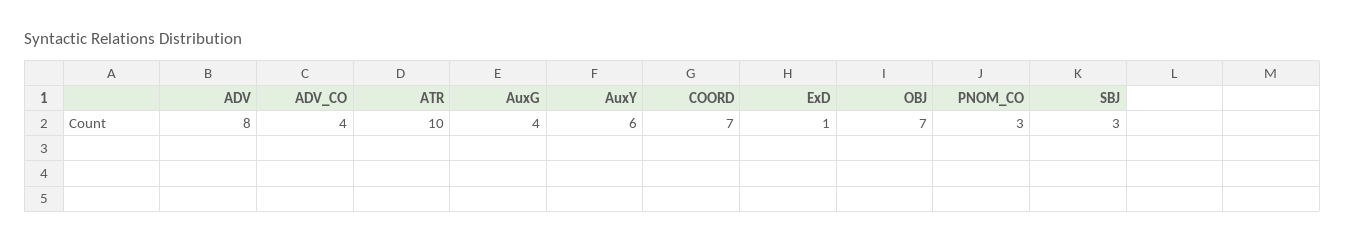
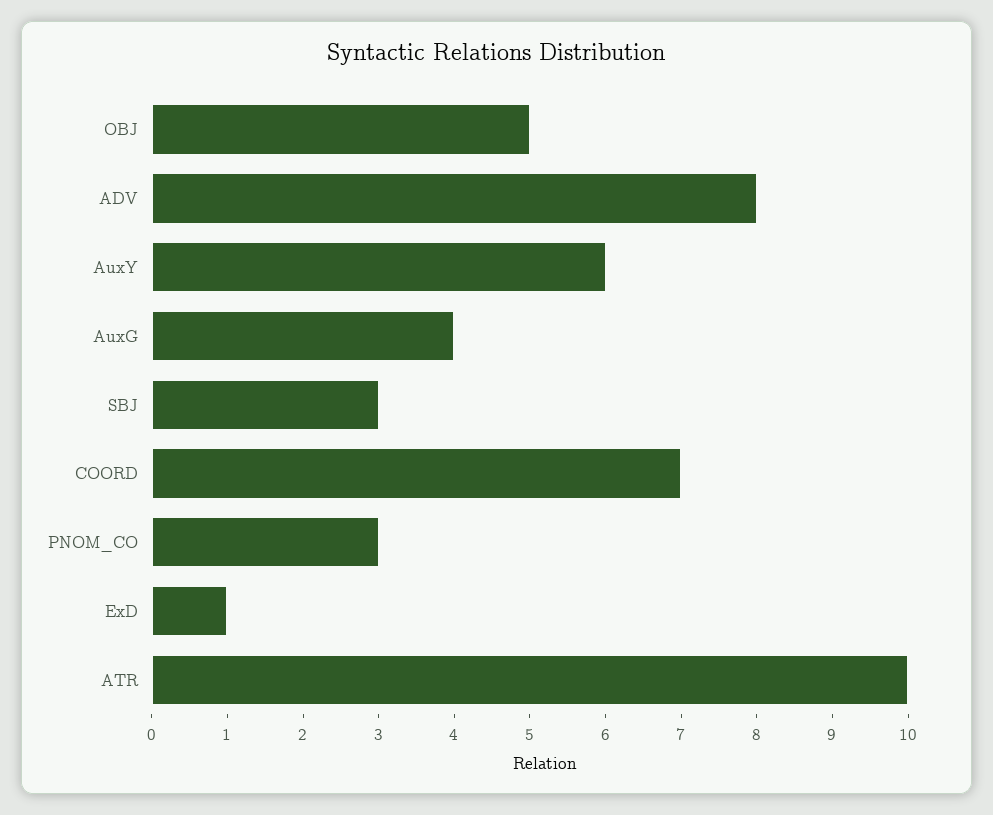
ADV_CO: 4 -> none
OBJ: 7 -> 5

